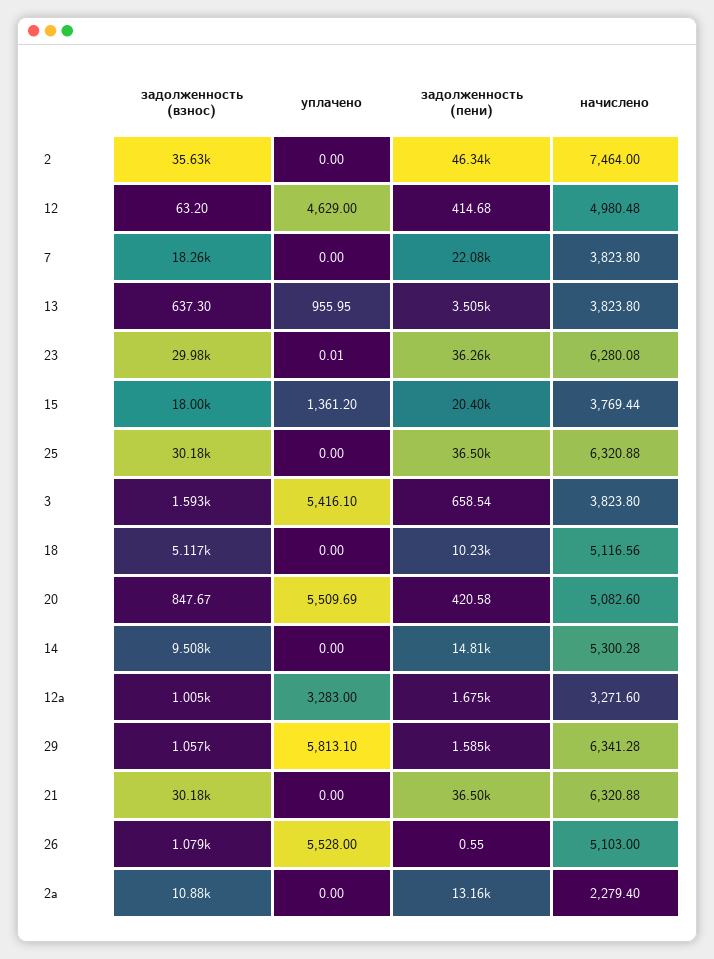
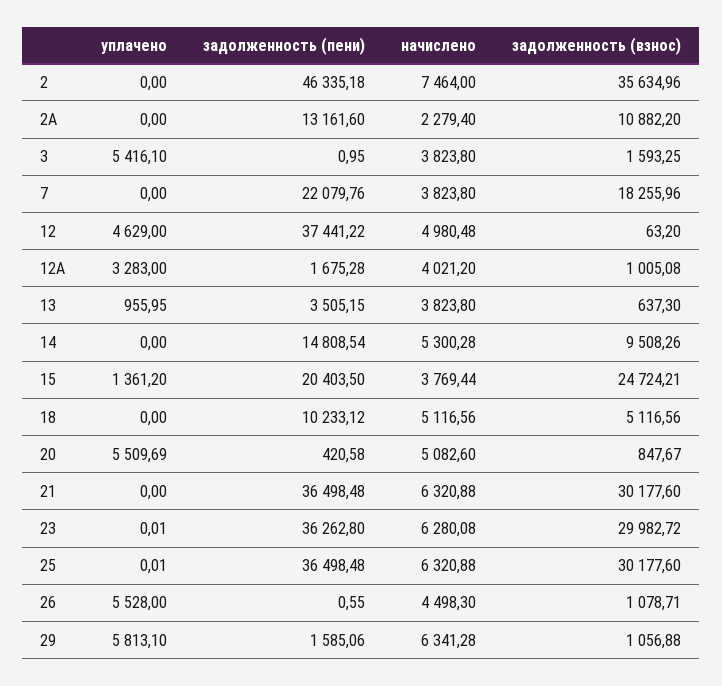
задолженность (пени), 12: 414.68 -> 37441.22
задолженность (взнос), 15: 18000 -> 24724.21
уплачено, 25: 0 -> 0.01
задолженность (пени), 3: 658.54 -> 0.95
начислено, 12а: 3271.6 -> 4021.2
начислено, 26: 5103 -> 4498.3

